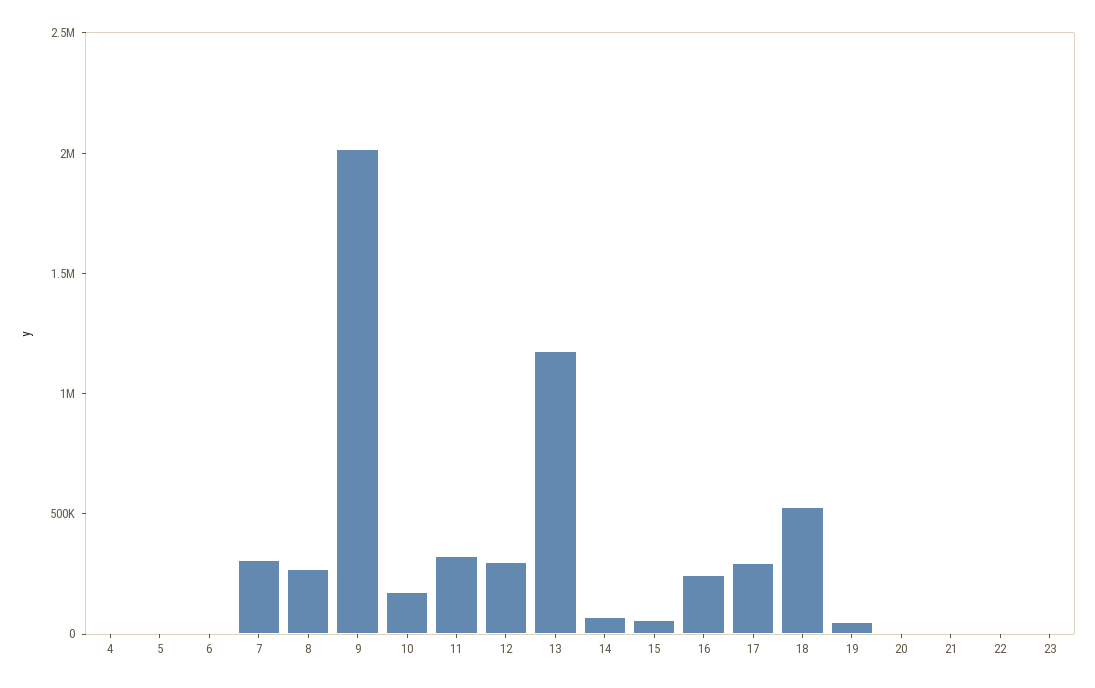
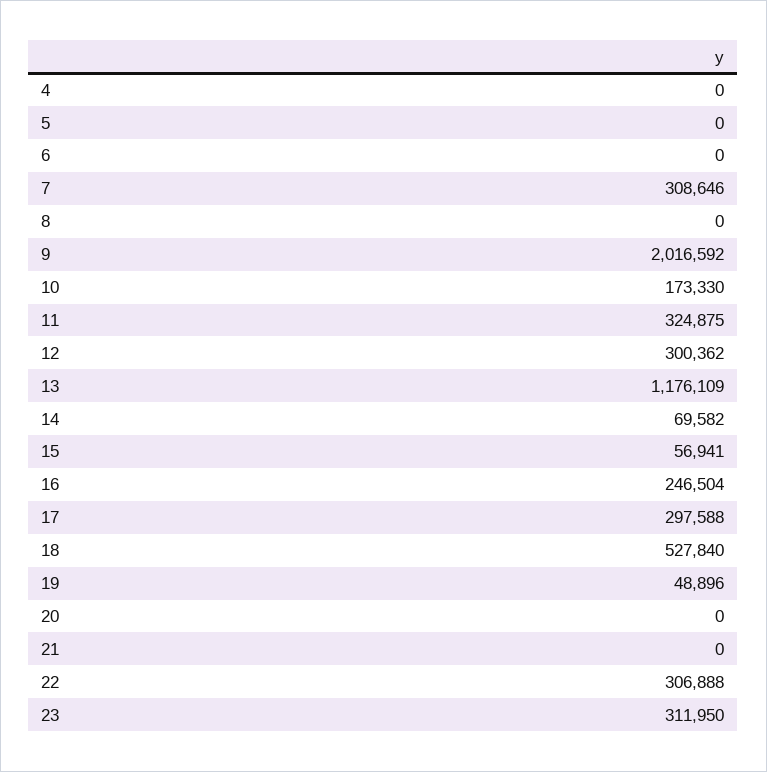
8: 300000 -> 0
22: 0 -> 306888
23: 0 -> 311950

